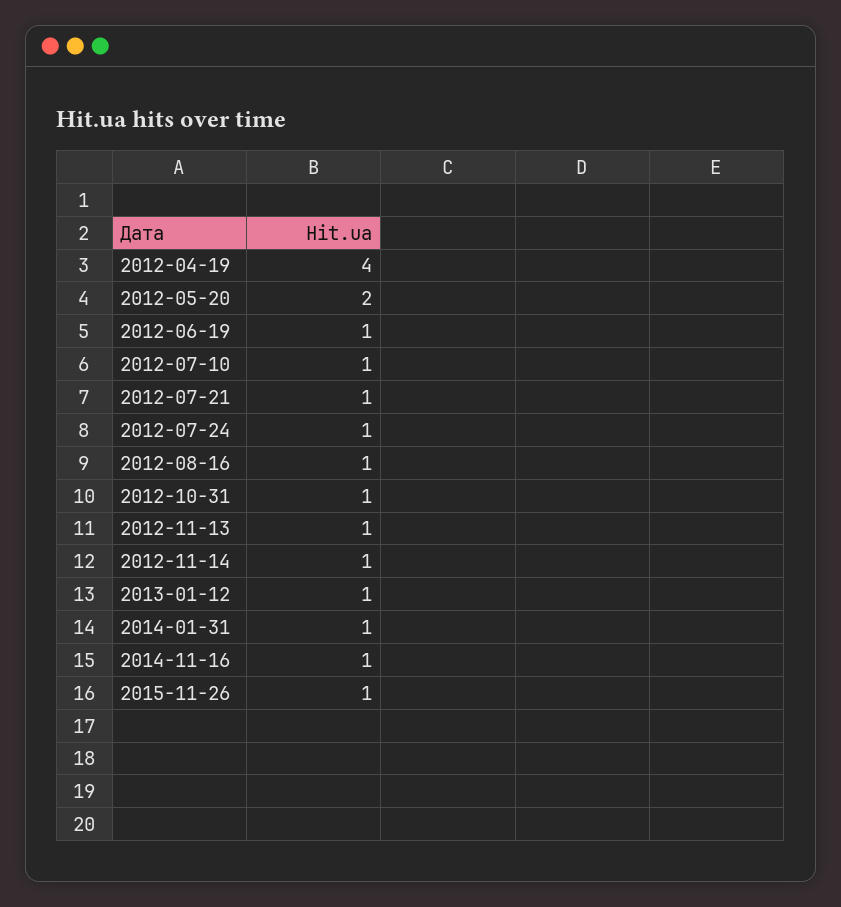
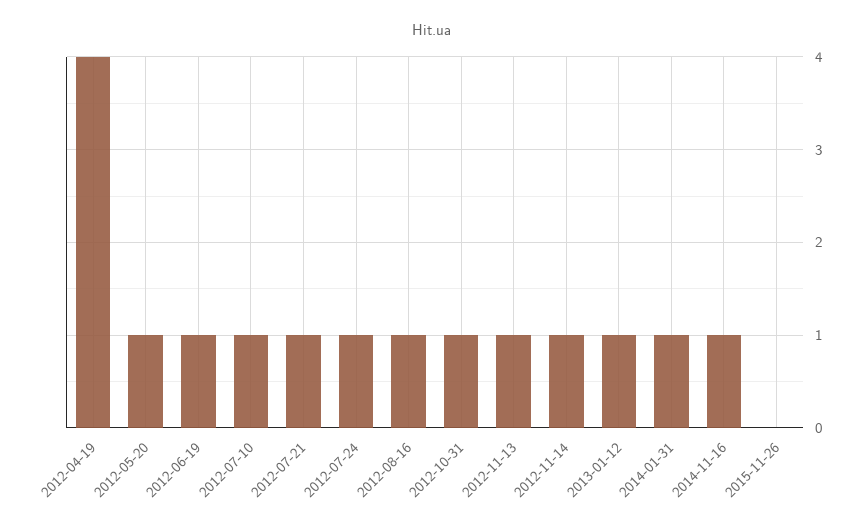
2012-05-20: 2 -> 1
2015-11-26: 1 -> 0

